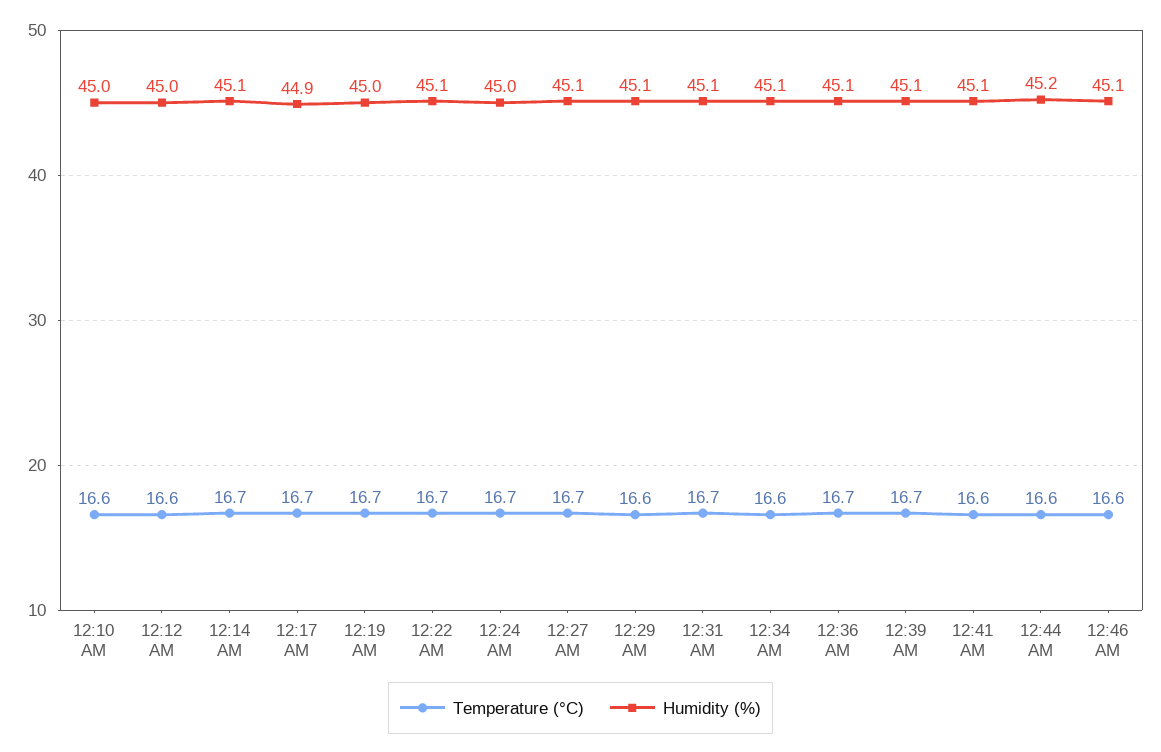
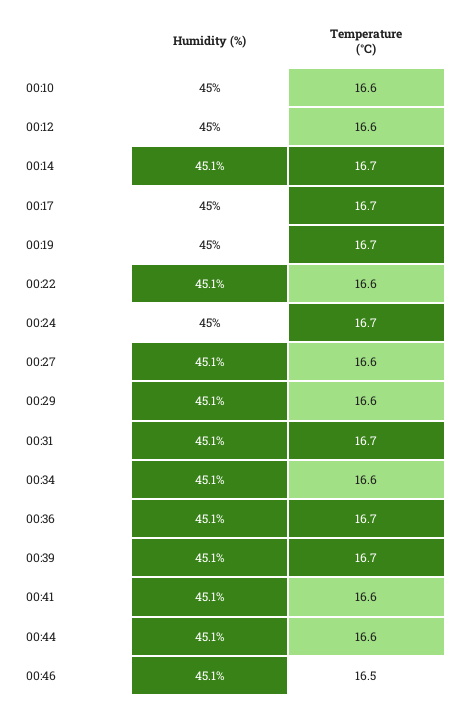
Humidity (%), 12:17 AM: 44.9 -> 45
Temperature (°C), 12:22 AM: 16.7 -> 16.6
Temperature (°C), 12:27 AM: 16.7 -> 16.6
Humidity (%), 12:44 AM: 45.2 -> 45.1
Temperature (°C), 12:46 AM: 16.6 -> 16.5

